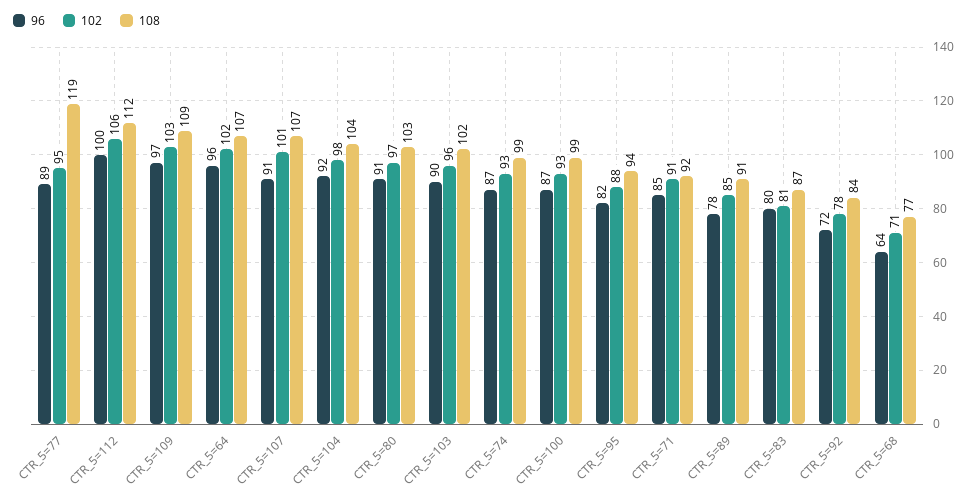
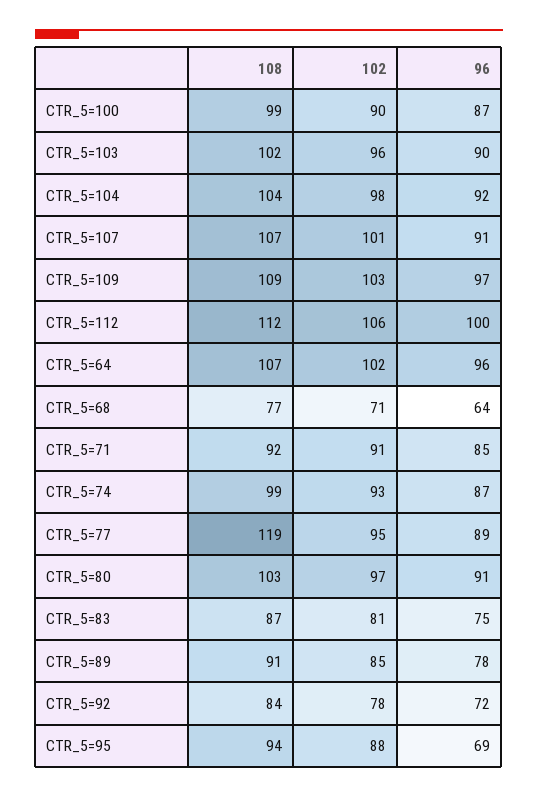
102, CTR_5=100: 93 -> 90
96, CTR_5=95: 82 -> 69
96, CTR_5=83: 80 -> 75

